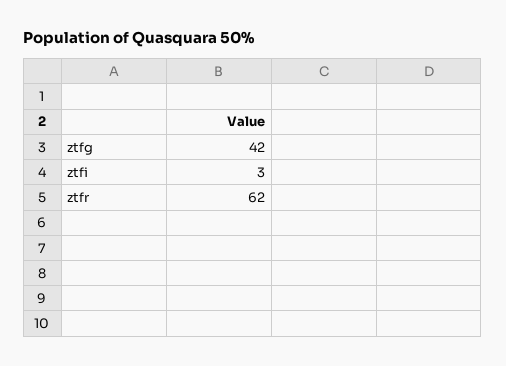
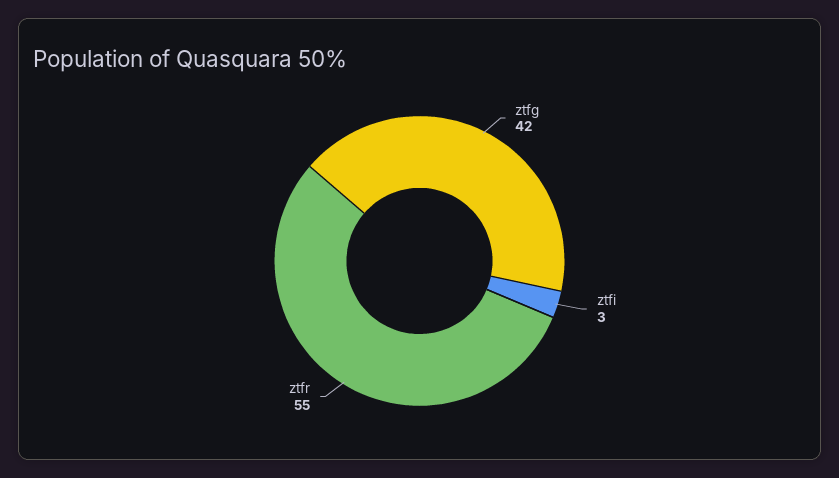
ztfr: 62 -> 55

